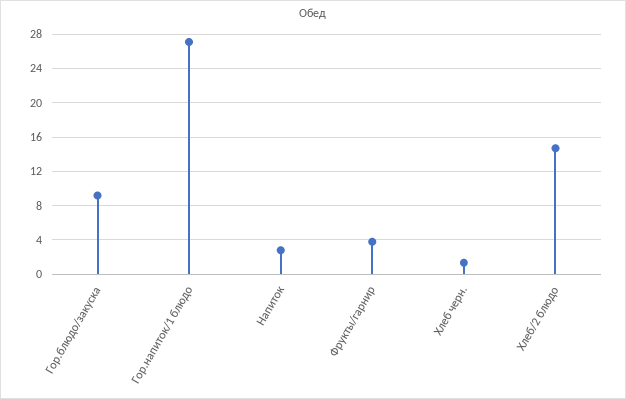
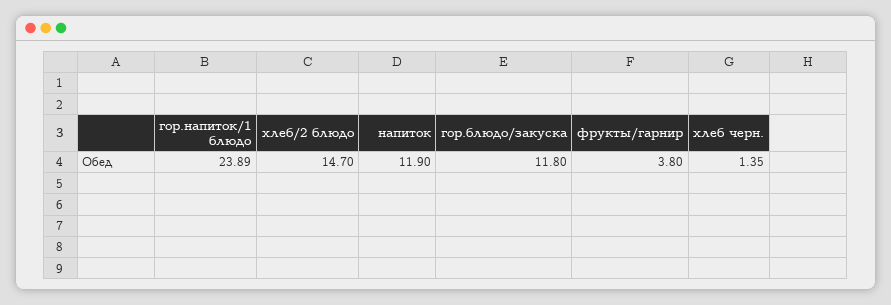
Гор.блюдо/закуска: 9 -> 11.8
Гор.напиток/1 блюдо: 27 -> 23.89
Напиток: 3 -> 11.9

